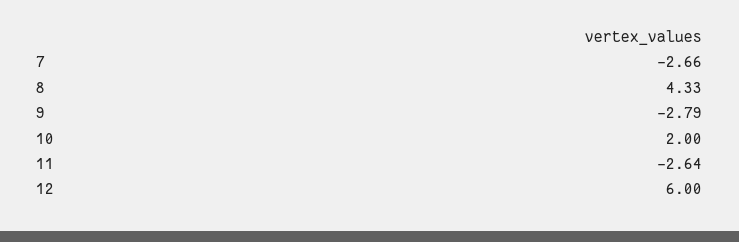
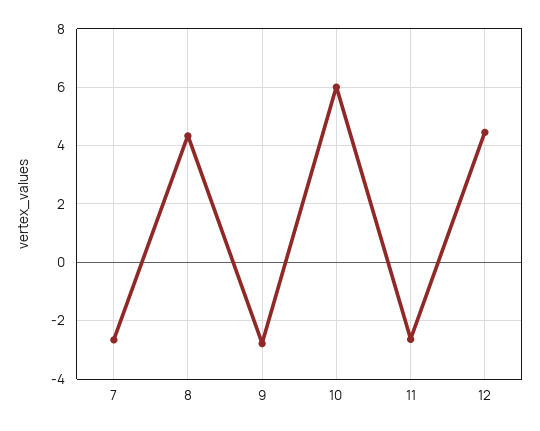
10: 2 -> 6
12: 6 -> 4.5

